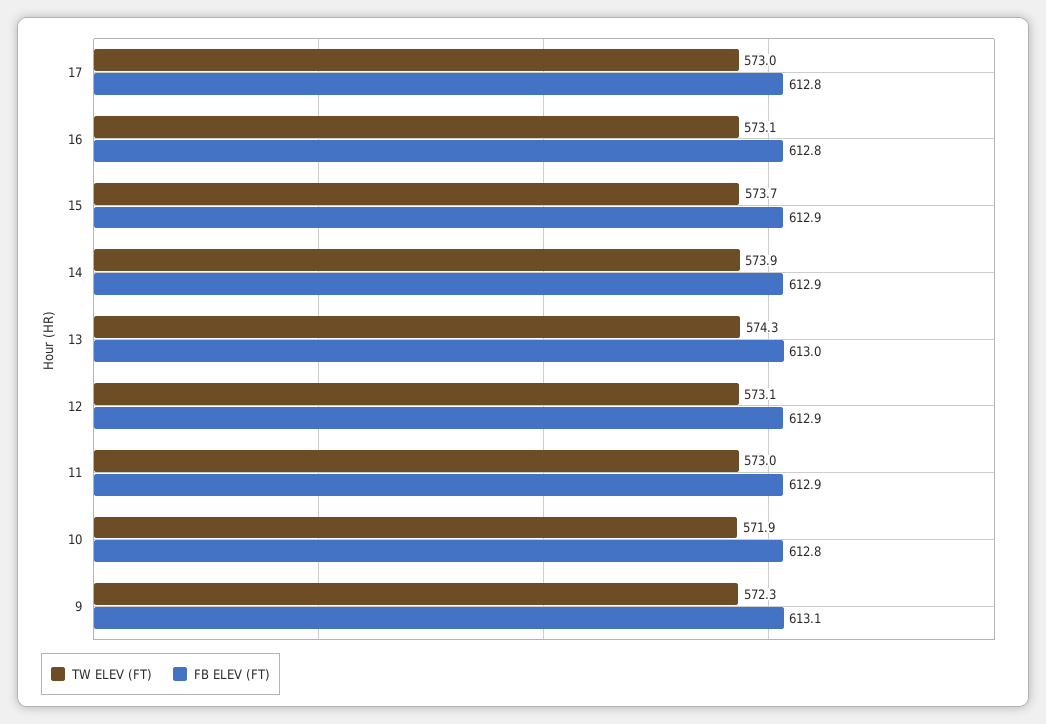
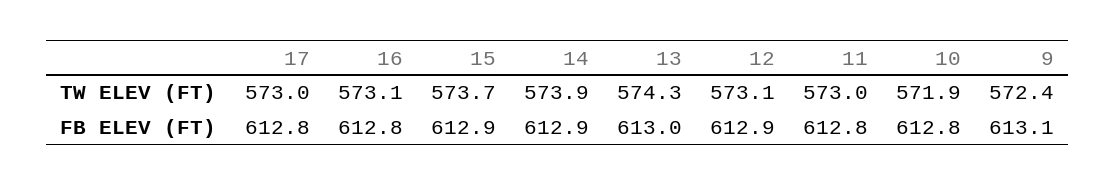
FB ELEV (FT), 11: 612.9 -> 612.8
TW ELEV (FT), 9: 572.3 -> 572.4

